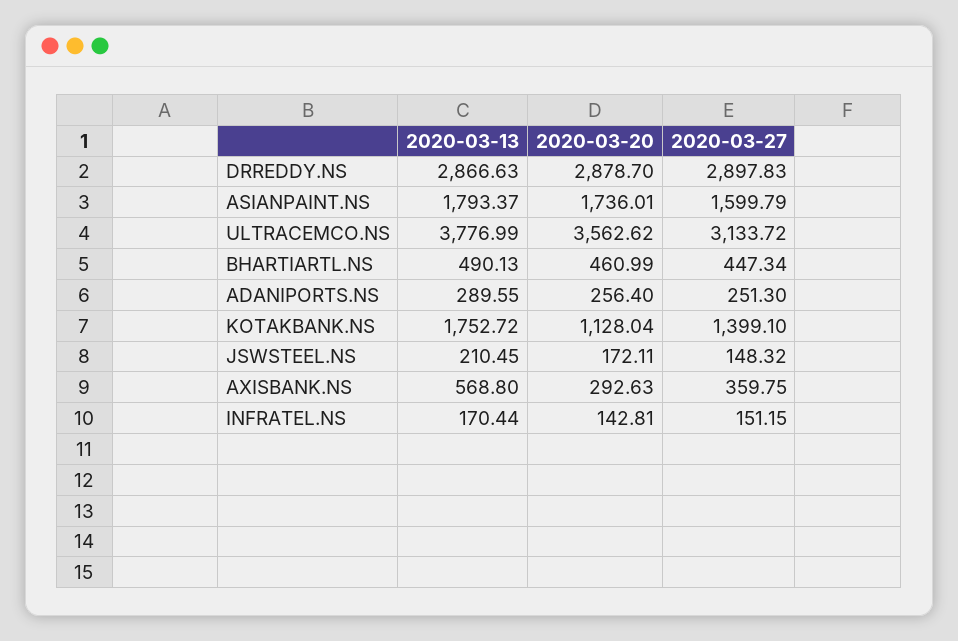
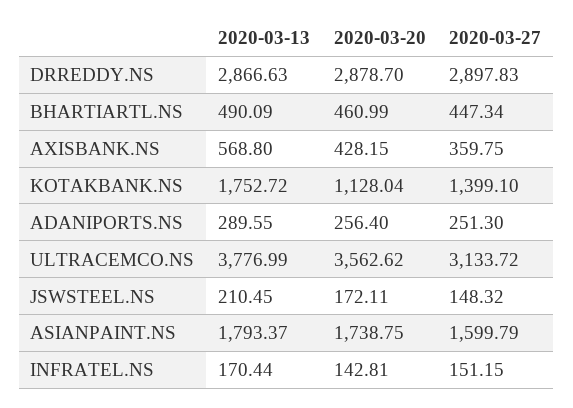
2020-03-20, ASIANPAINT.NS: 1736.01 -> 1738.75
2020-03-13, BHARTIARTL.NS: 490.13 -> 490.09
2020-03-20, AXISBANK.NS: 292.63 -> 428.15

